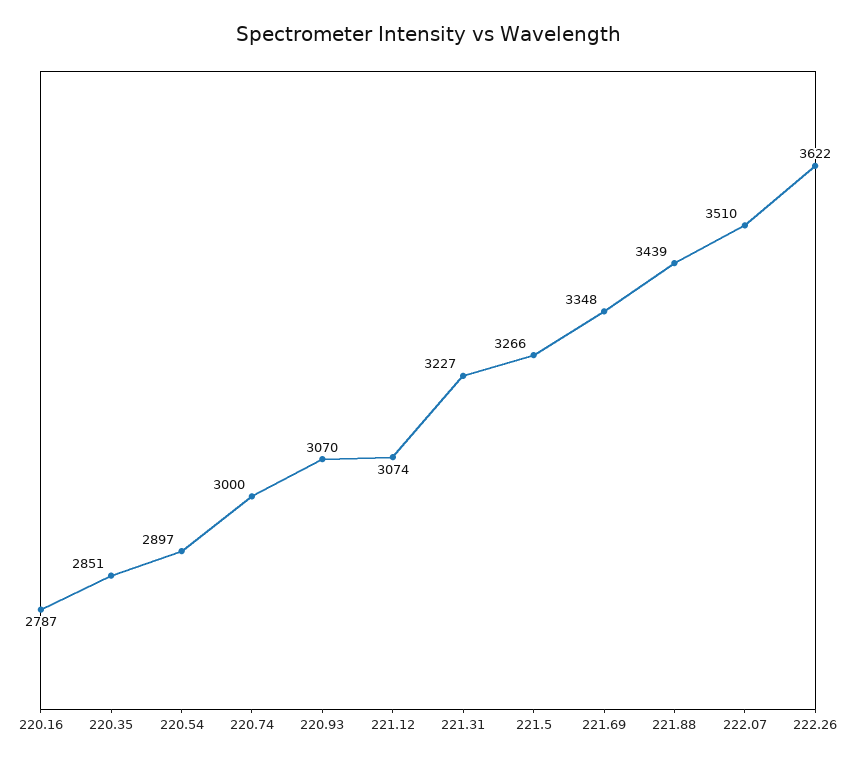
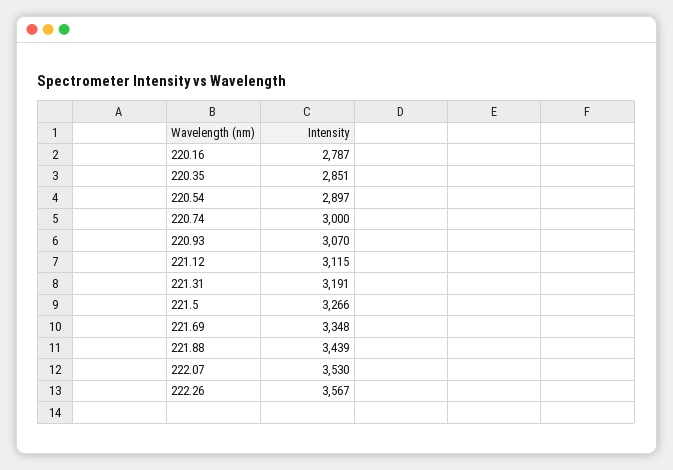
221.12: 3074 -> 3115
221.31: 3227 -> 3191
222.07: 3510 -> 3530
222.26: 3622 -> 3567

